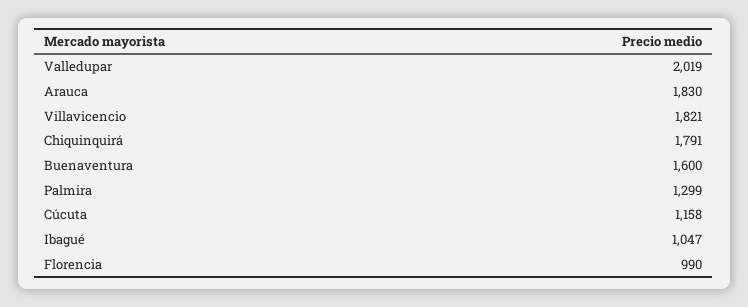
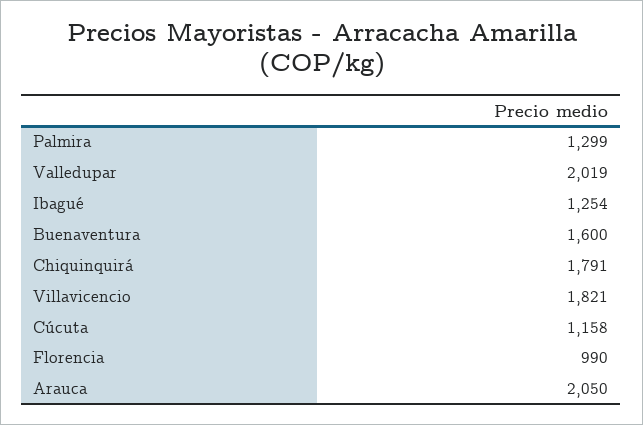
Arauca: 1830 -> 2050
Ibagué: 1047 -> 1254

